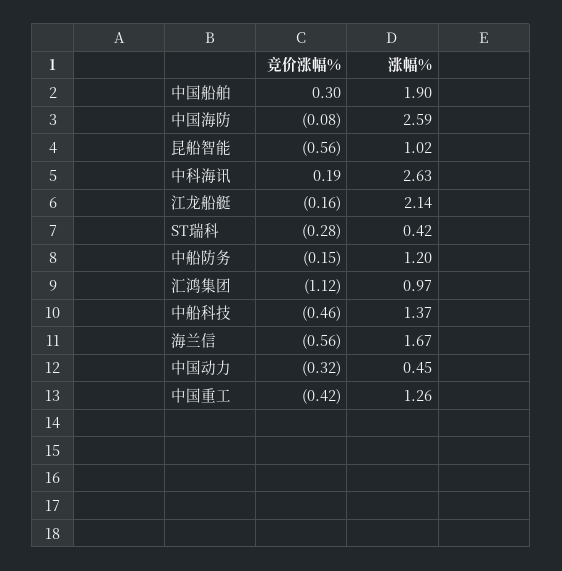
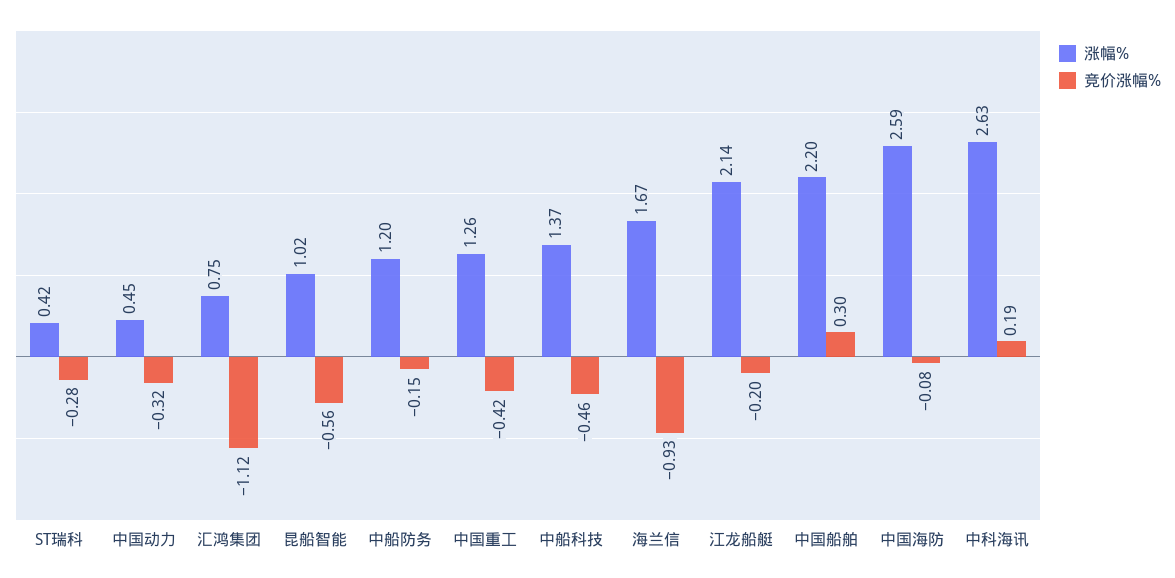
涨幅%, 中国船舶: 1.9 -> 2.2
竞价涨幅%, 江龙船艇: -0.16 -> -0.2
涨幅%, 汇鸿集团: 0.97 -> 0.75
竞价涨幅%, 海兰信: -0.56 -> -0.93

